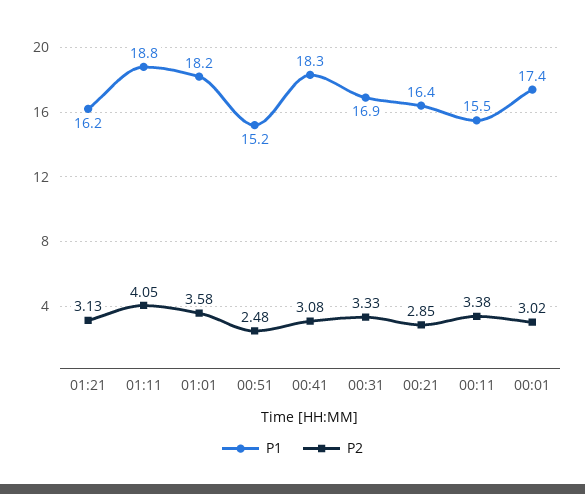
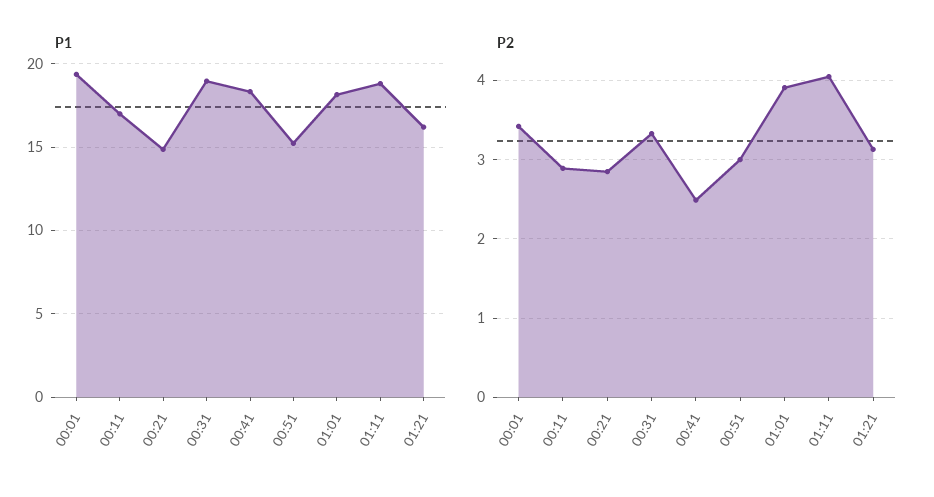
P2, 01:01: 3.58 -> 3.9
P2, 00:51: 2.48 -> 3
P2, 00:41: 3.08 -> 2.5
P1, 00:31: 16.9 -> 19
P1, 00:21: 16.4 -> 15
P1, 00:11: 15.5 -> 17
P2, 00:11: 3.38 -> 2.9
P1, 00:01: 17.4 -> 19.5
P2, 00:01: 3.02 -> 3.4

